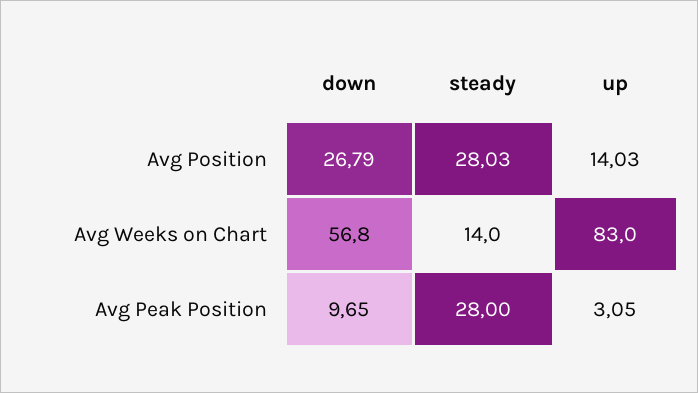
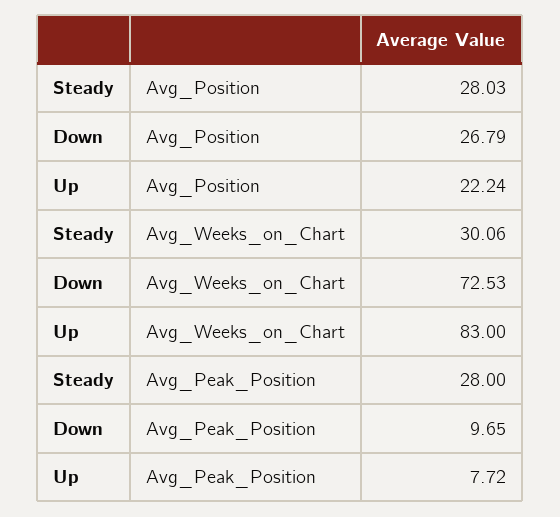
up, Avg Position: 14.03 -> 22.24
down, Avg Weeks on Chart: 56.8 -> 72.53
steady, Avg Weeks on Chart: 14 -> 30.06
up, Avg Peak Position: 3.05 -> 7.72

